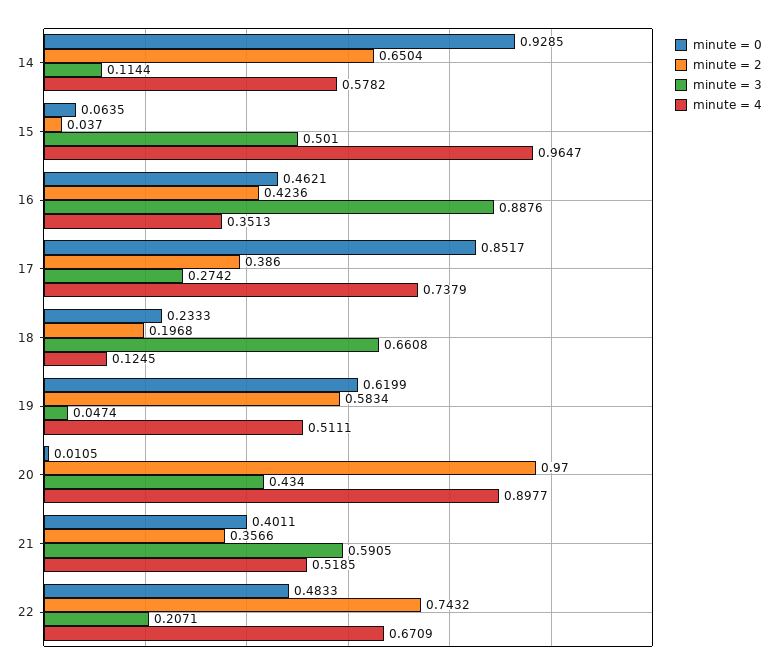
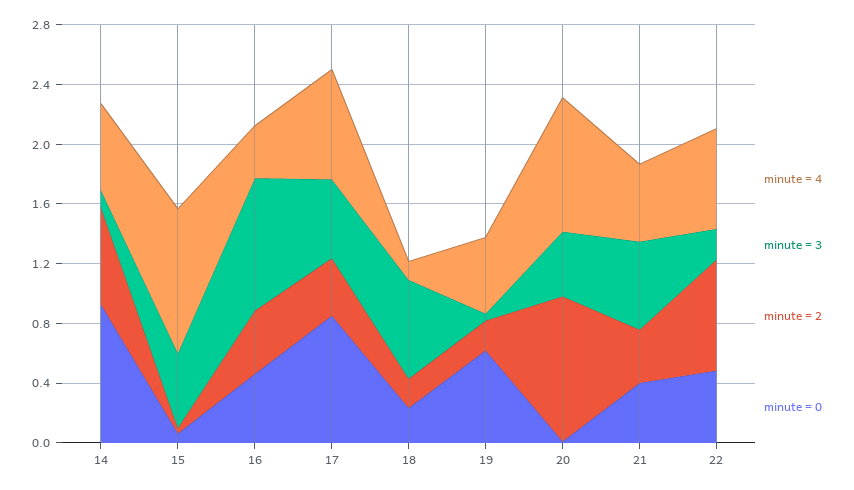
minute = 3, 17: 0.2742 -> 0.5
minute = 2, 19: 0.5834 -> 0.2

